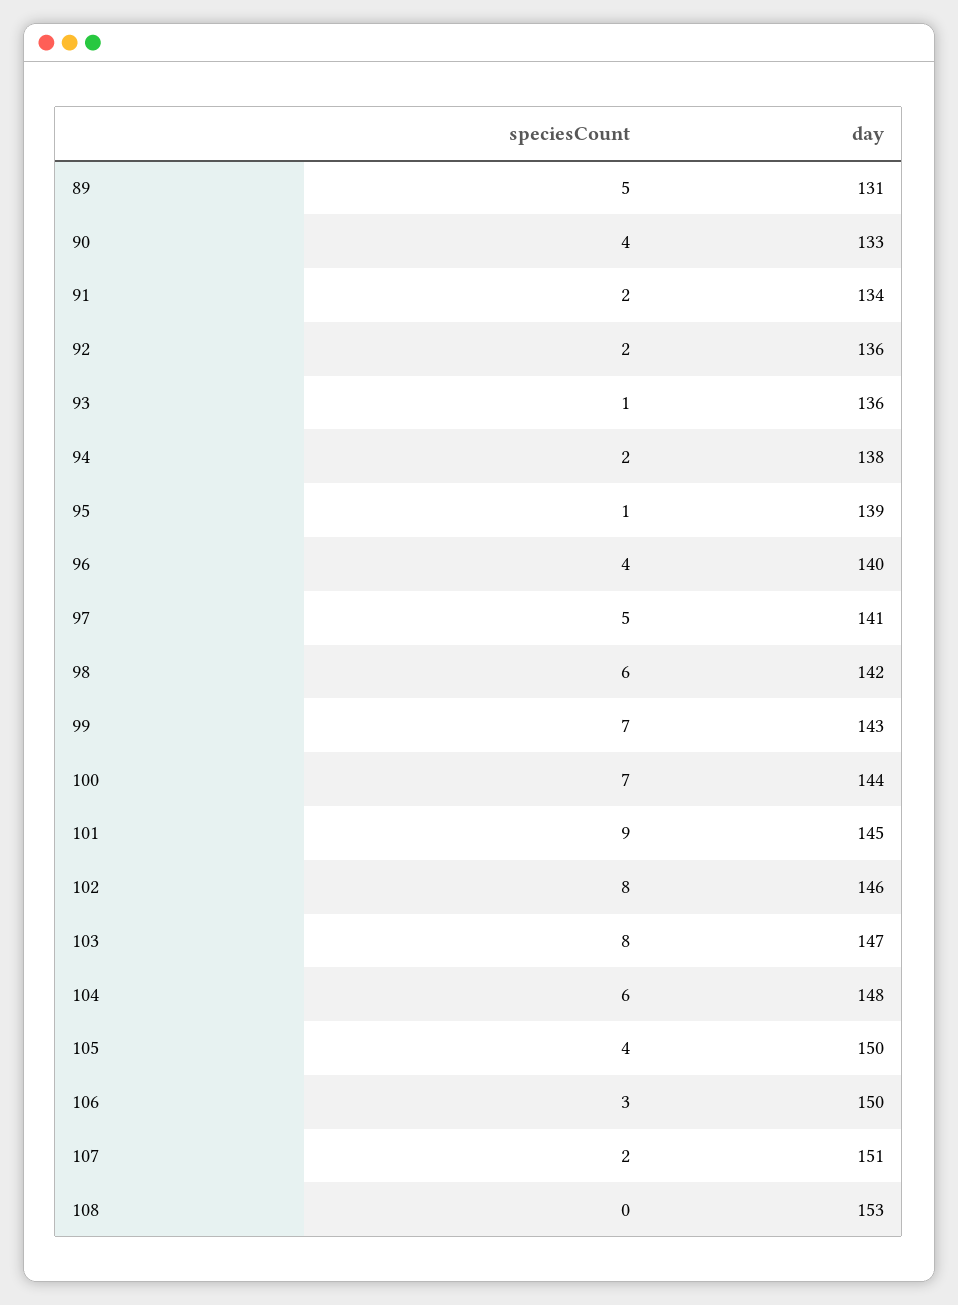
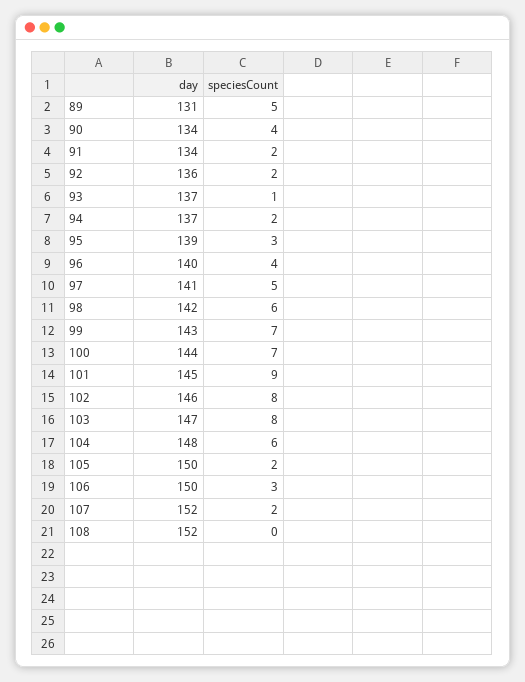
day, 90: 133 -> 134
day, 93: 136 -> 137
day, 94: 138 -> 137
speciesCount, 95: 1 -> 3
speciesCount, 105: 4 -> 2
day, 107: 151 -> 152
day, 108: 153 -> 152

